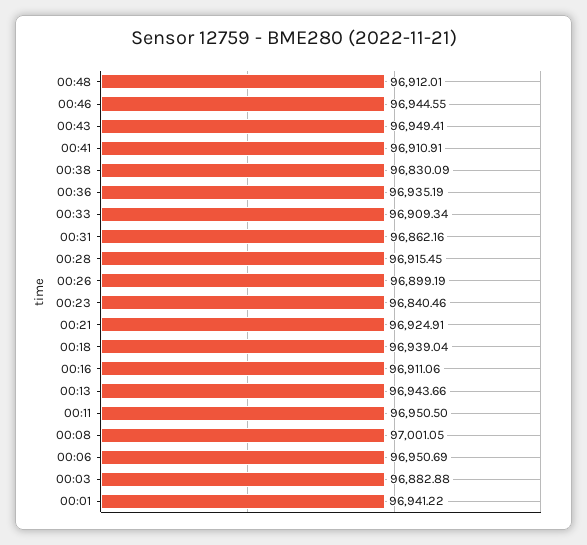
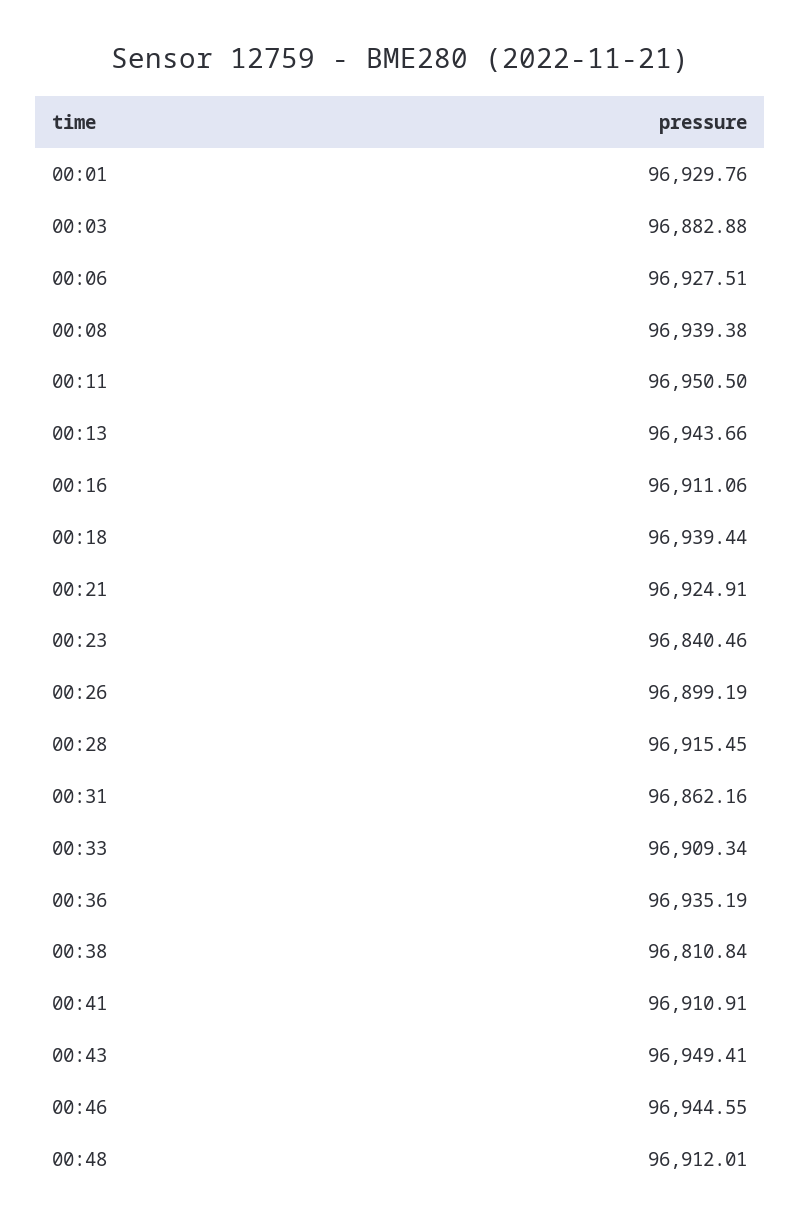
00:38: 96830.09 -> 96810.84
00:18: 96939.04 -> 96939.44
00:08: 97001.05 -> 96939.38
00:06: 96950.69 -> 96927.51
00:01: 96941.22 -> 96929.76

